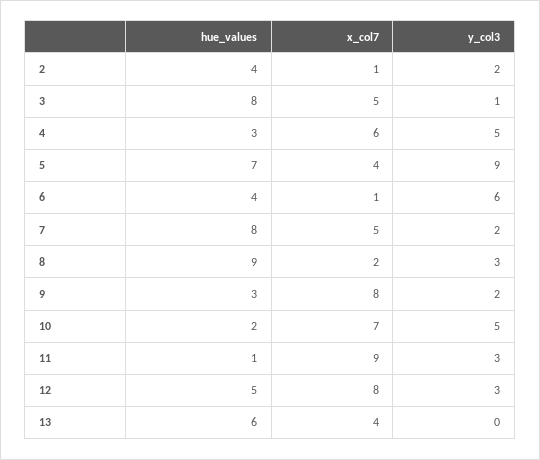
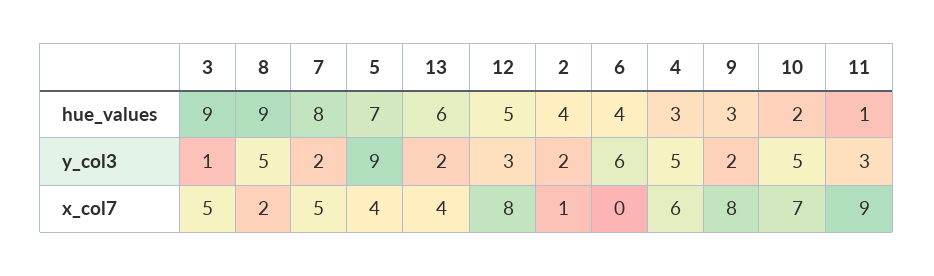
hue_values, 3: 8 -> 9
x_col7, 6: 1 -> 0
y_col3, 8: 3 -> 5
y_col3, 13: 0 -> 2

